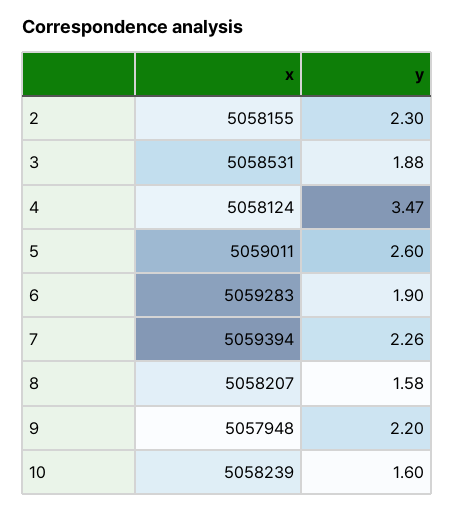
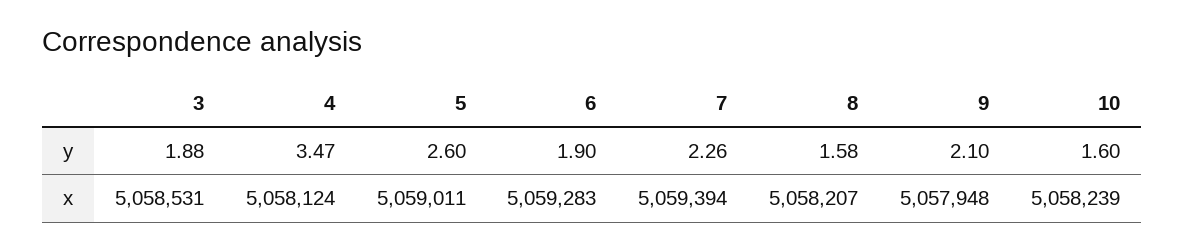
x, 2: 5058155 -> none
y, 2: 2.3 -> none
y, 9: 2.2 -> 2.1

